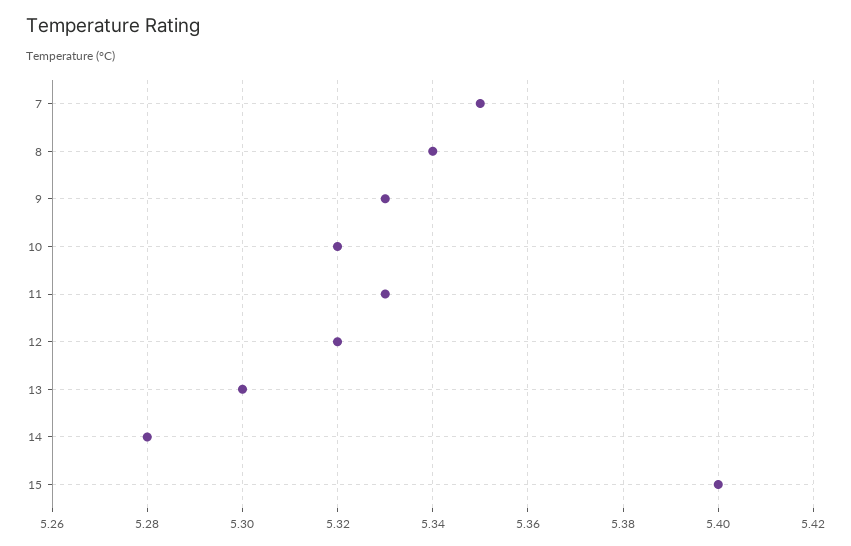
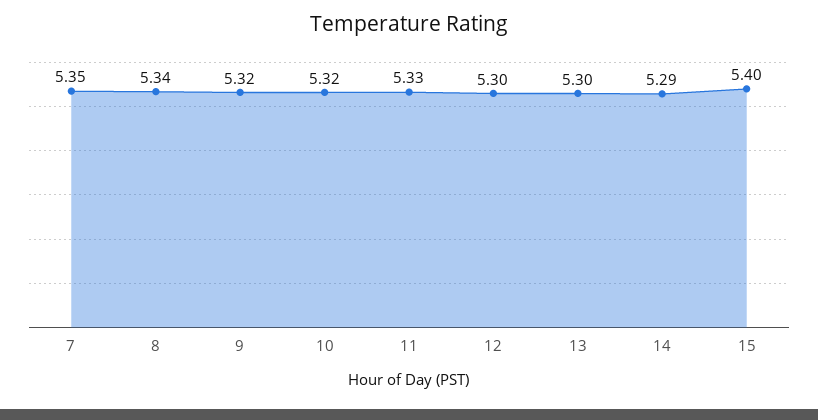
9: 5.33 -> 5.32
12: 5.32 -> 5.3
14: 5.28 -> 5.29

